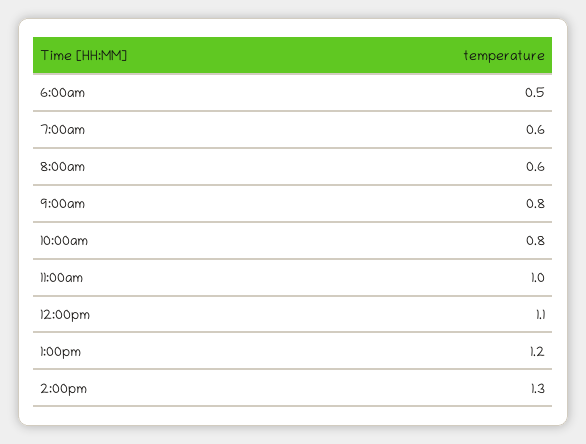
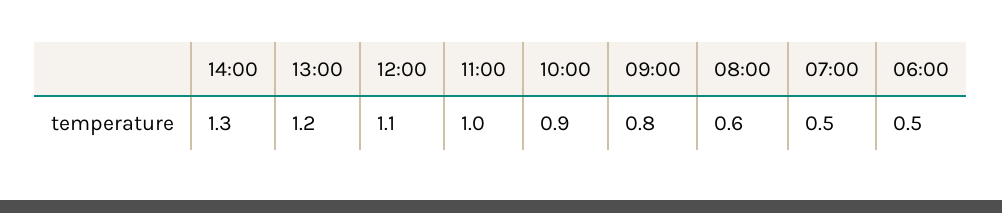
7:00am: 0.6 -> 0.5
10:00am: 0.8 -> 0.9

